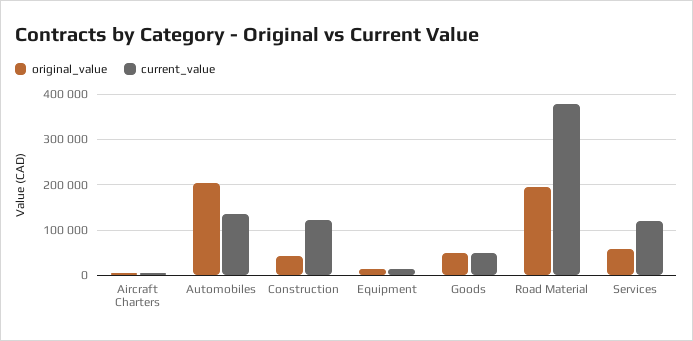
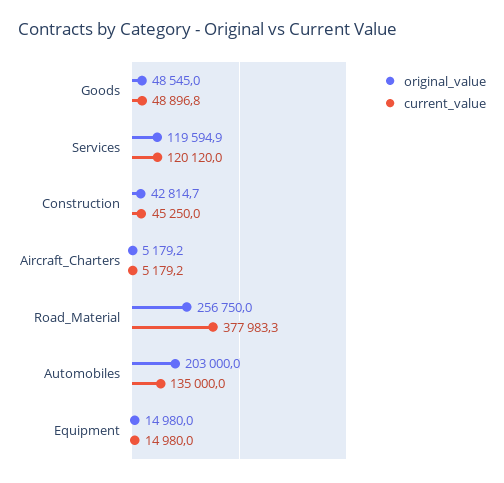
current_value, Construction: 120000 -> 45250
original_value, Road Material: 200000 -> 256750
original_value, Services: 60000 -> 119594.9

